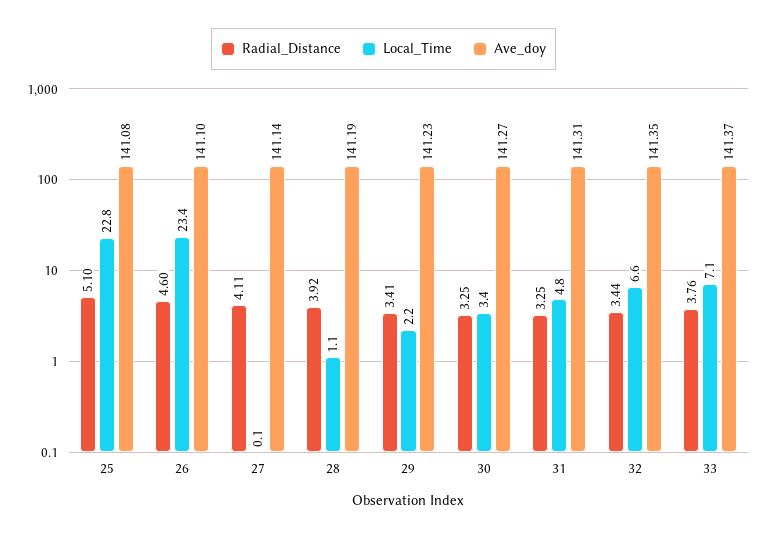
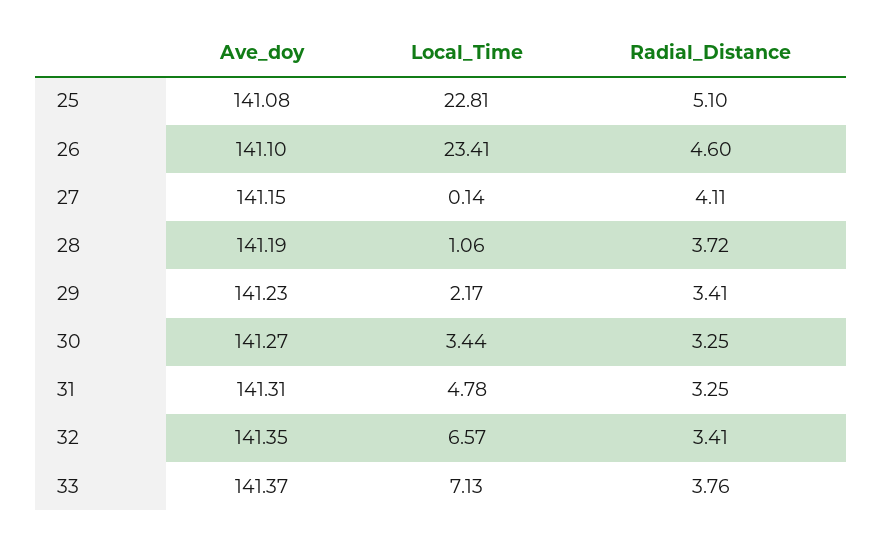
Ave_doy, 27: 141.14 -> 141.15
Radial_Distance, 28: 3.92 -> 3.72
Radial_Distance, 32: 3.44 -> 3.41

